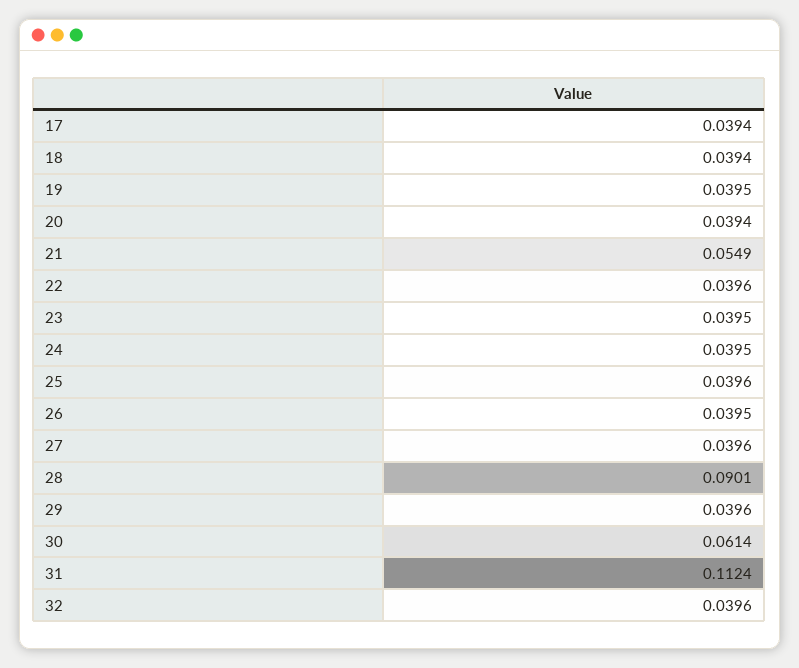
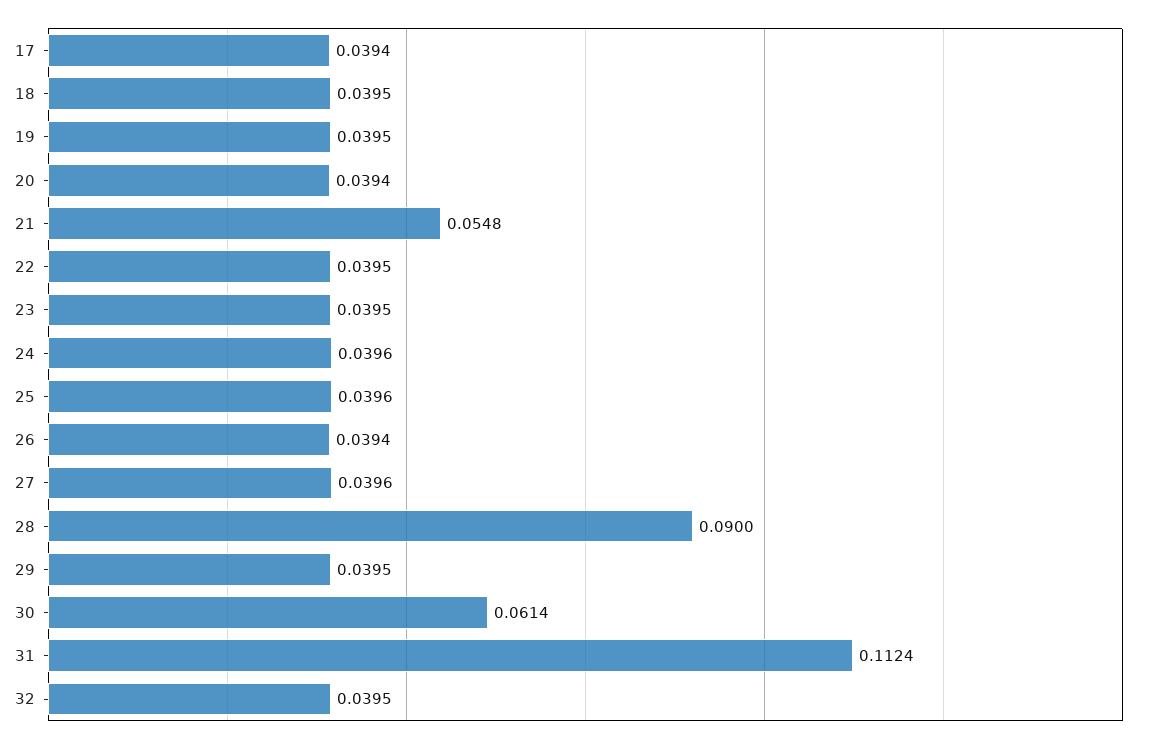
18: 0.0394 -> 0.0395
21: 0.0549 -> 0.0548
22: 0.0396 -> 0.0395
24: 0.0395 -> 0.0396
26: 0.0395 -> 0.0394
28: 0.0901 -> 0.09
29: 0.0396 -> 0.0395
32: 0.0396 -> 0.0395

